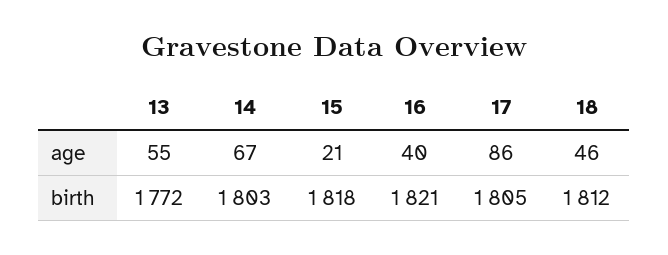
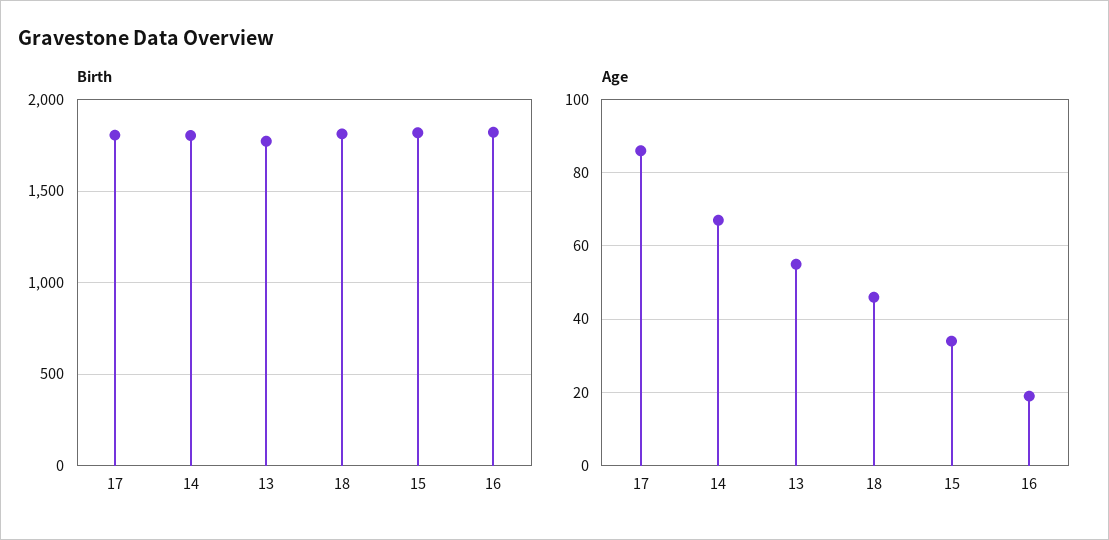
age, 15: 21 -> 35
age, 16: 40 -> 20

